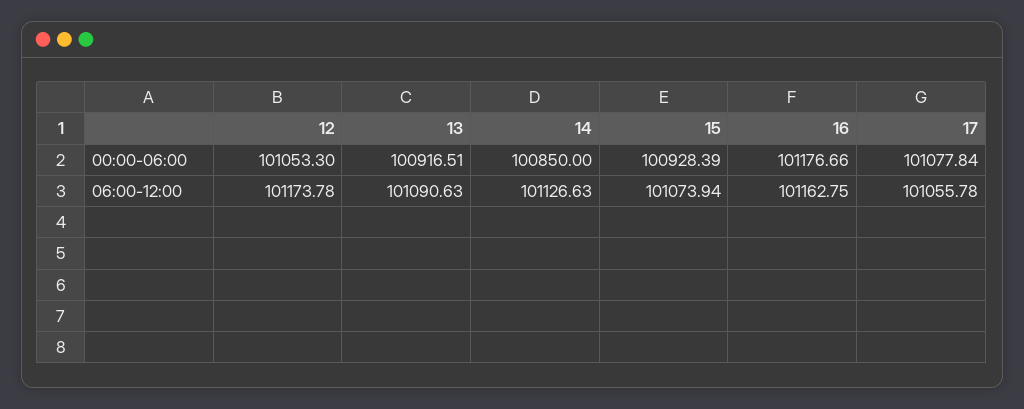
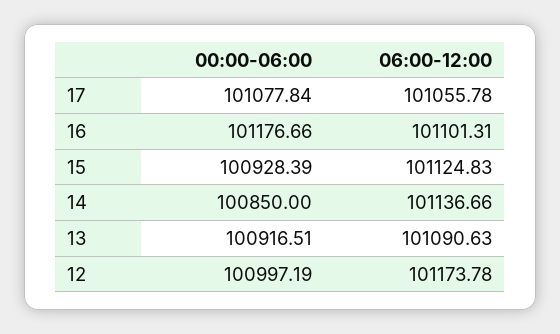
12, 00:00-06:00: 101053.3 -> 100997.19
14, 06:00-12:00: 101126.63 -> 101136.66
15, 06:00-12:00: 101073.94 -> 101124.83
16, 06:00-12:00: 101162.75 -> 101101.31

